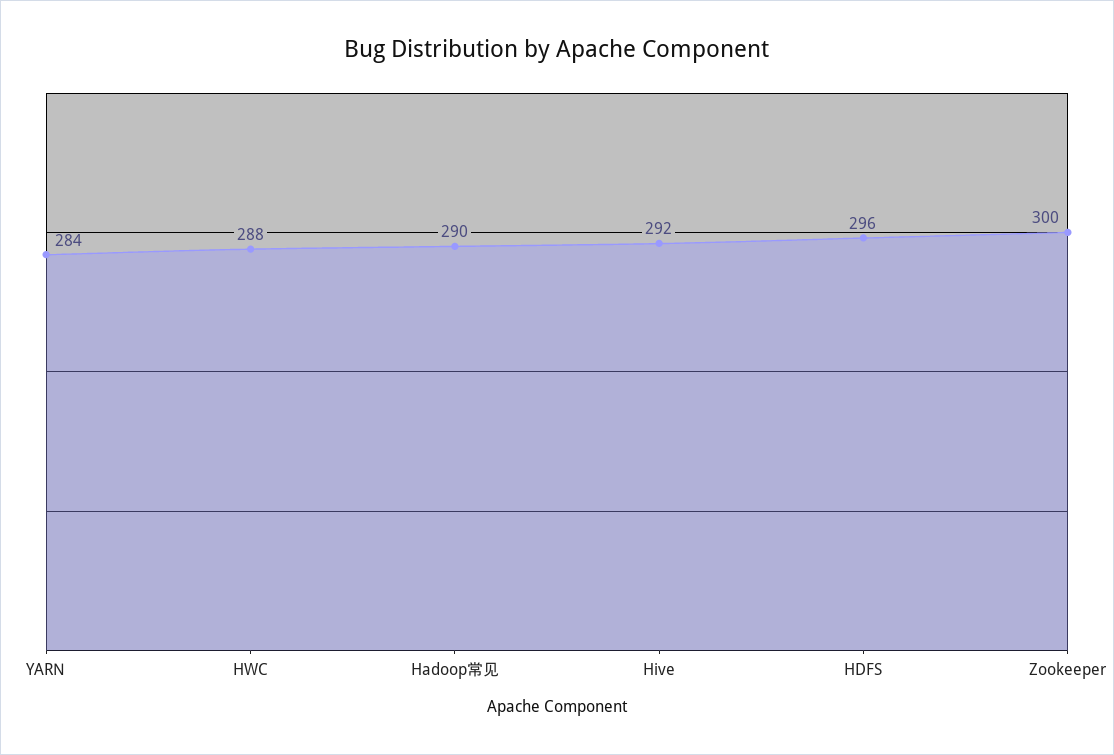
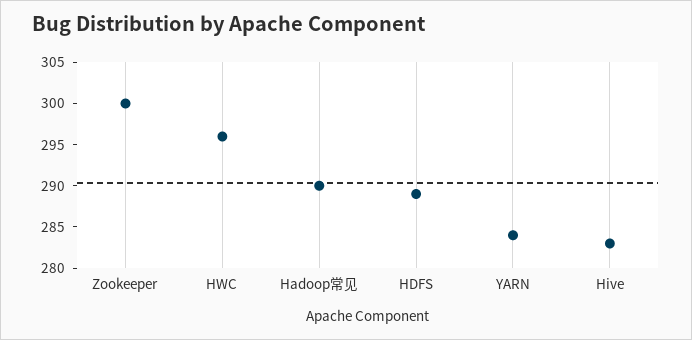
HWC: 288 -> 296
Hive: 292 -> 283
HDFS: 296 -> 289

